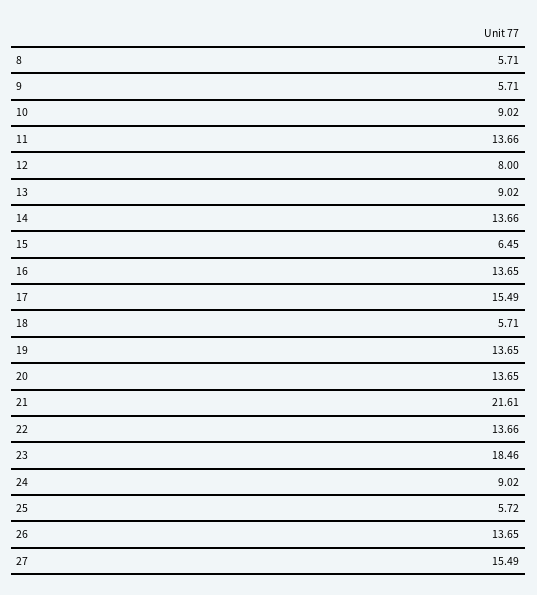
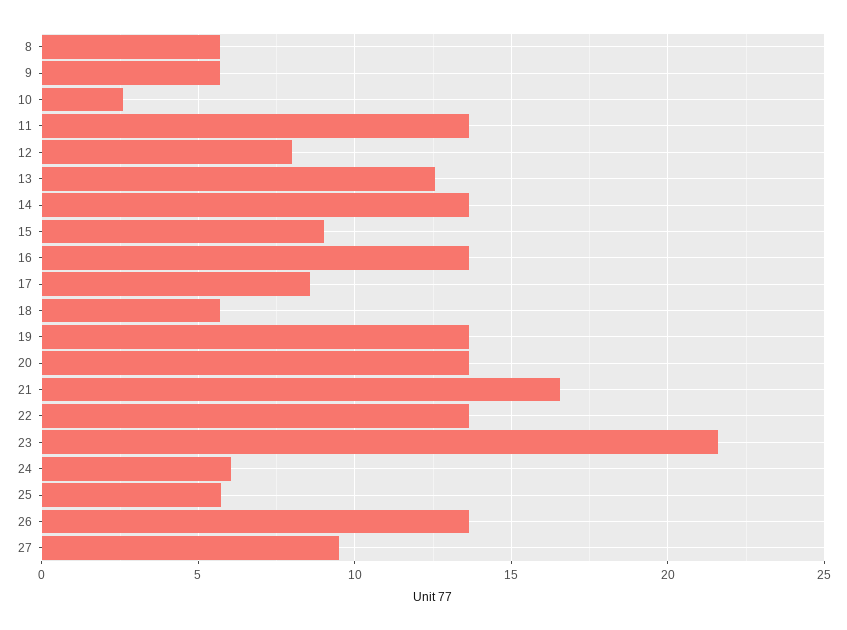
10: 9.02 -> 2.5
13: 9.02 -> 12.5
15: 6.45 -> 9
17: 15.49 -> 8.5
21: 21.61 -> 16.5
23: 18.46 -> 21.5
24: 9.02 -> 6
27: 15.49 -> 9.5

